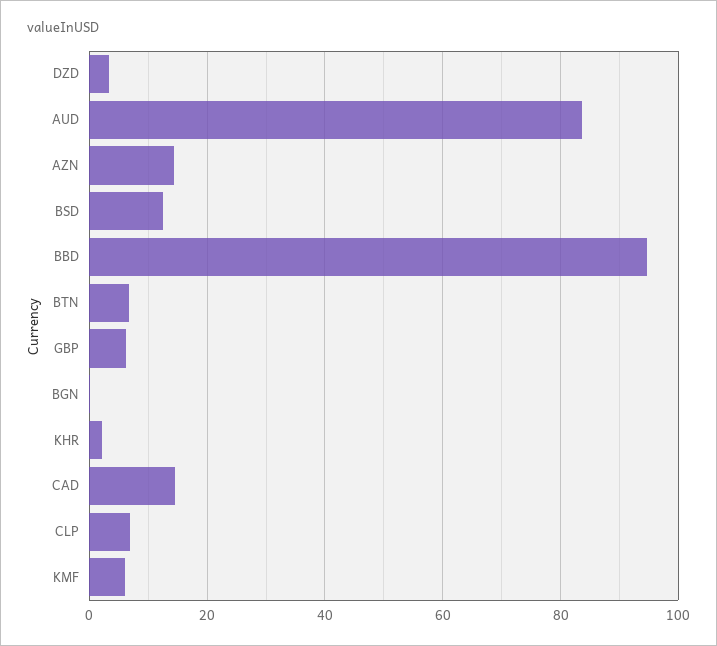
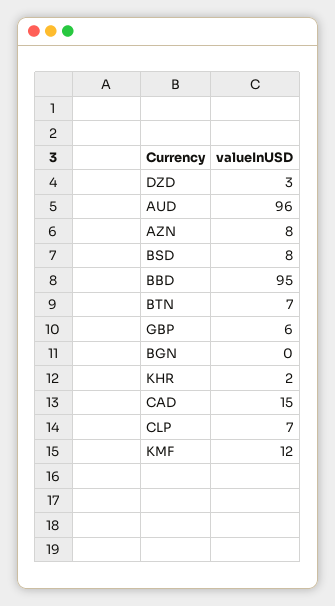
AUD: 84 -> 96
AZN: 14 -> 8
BSD: 12 -> 8
KMF: 6 -> 12

